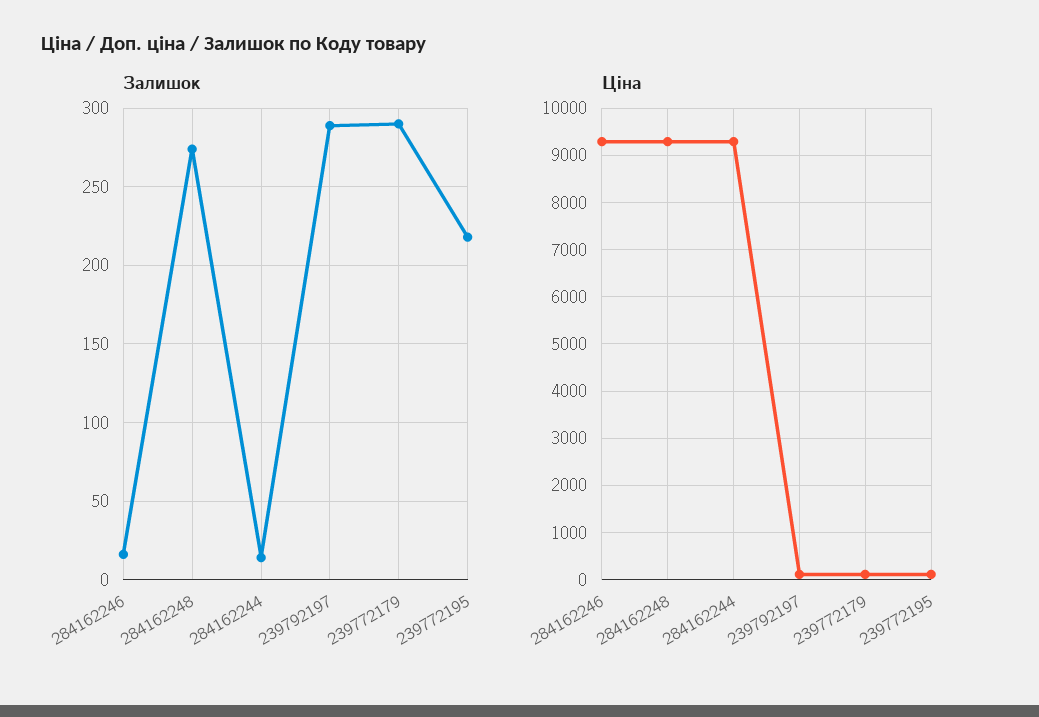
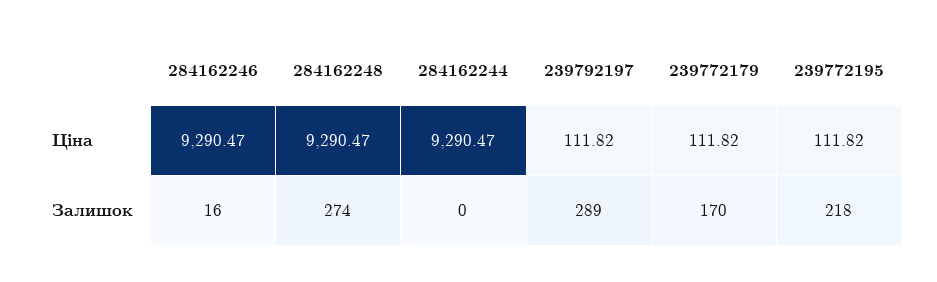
Залишок, 284162244: 15 -> 0
Залишок, 239772179: 290 -> 170

